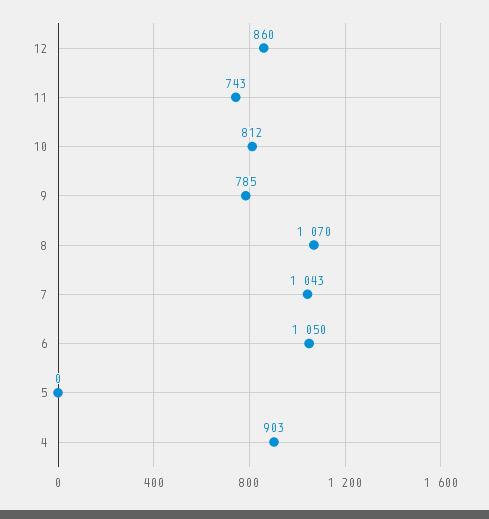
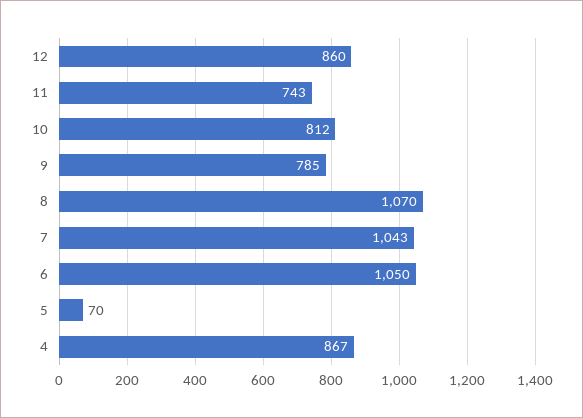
5: 0 -> 70
4: 903 -> 867

